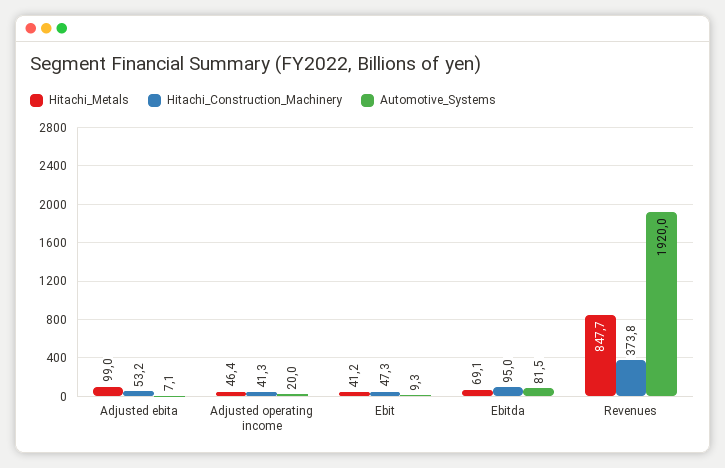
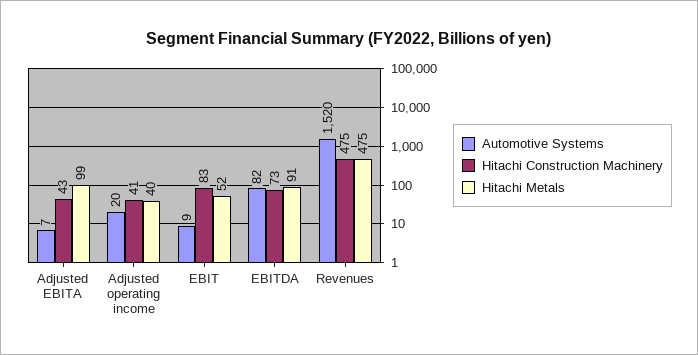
Hitachi_Construction_Machinery, Adjusted ebita: 53.2 -> 43
Hitachi_Metals, Adjusted operating income: 46.4 -> 40
Hitachi_Metals, Ebit: 41.2 -> 52
Hitachi_Construction_Machinery, Ebit: 47.3 -> 83
Hitachi_Metals, Ebitda: 69.1 -> 91
Hitachi_Construction_Machinery, Ebitda: 95 -> 73
Hitachi_Metals, Revenues: 847.7 -> 475
Hitachi_Construction_Machinery, Revenues: 373.8 -> 475
Automotive_Systems, Revenues: 1920 -> 1520

